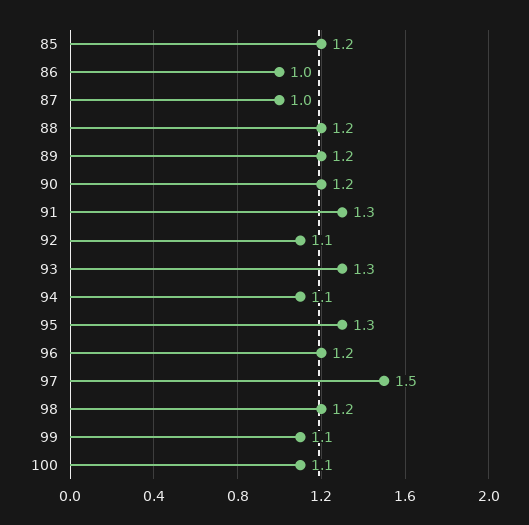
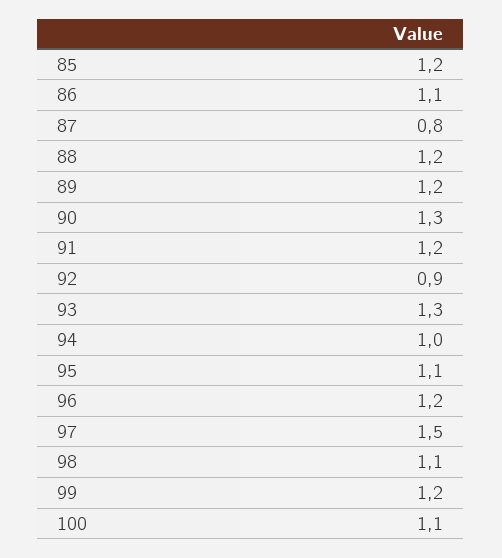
86: 1 -> 1.1
87: 1 -> 0.8
90: 1.2 -> 1.3
91: 1.3 -> 1.2
92: 1.1 -> 0.9
94: 1.1 -> 1
95: 1.3 -> 1.1
98: 1.2 -> 1.1
99: 1.1 -> 1.2

